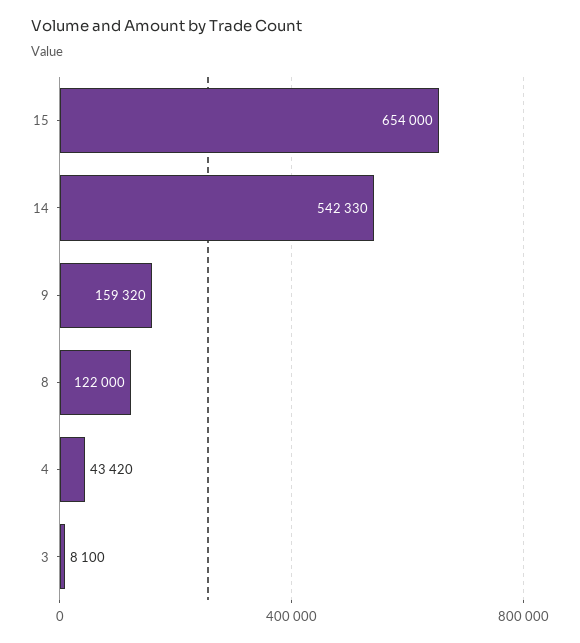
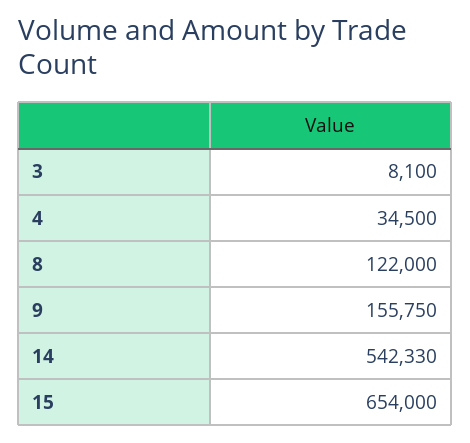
9: 159320 -> 155750
4: 43420 -> 34500

